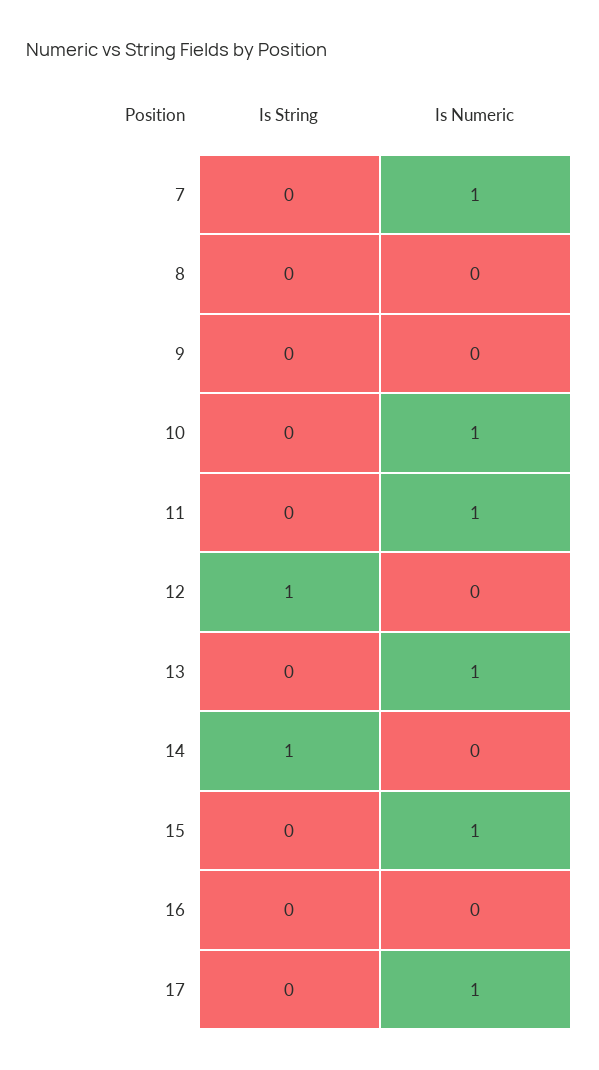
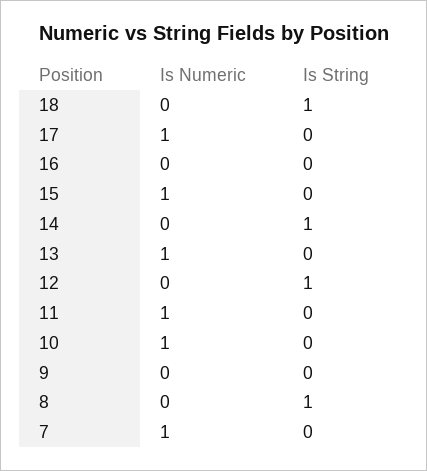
Is String, 8: 0 -> 1
Is Numeric, 18: none -> 0
Is String, 18: none -> 1

